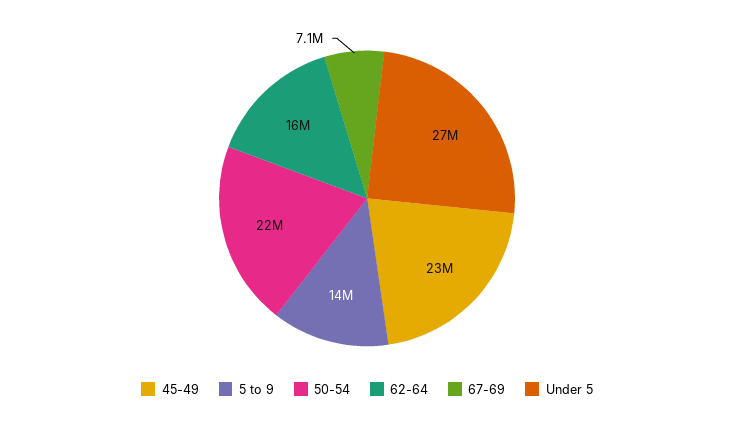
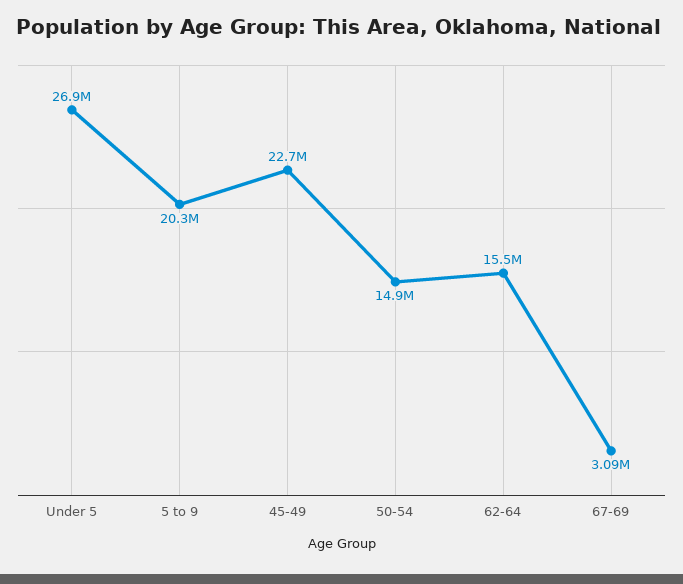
5 to 9: 14000000 -> 20300000
50-54: 22000000 -> 14900000
67-69: 7100000 -> 3090000

